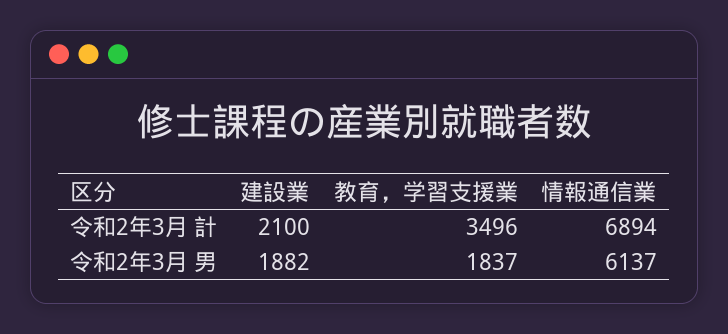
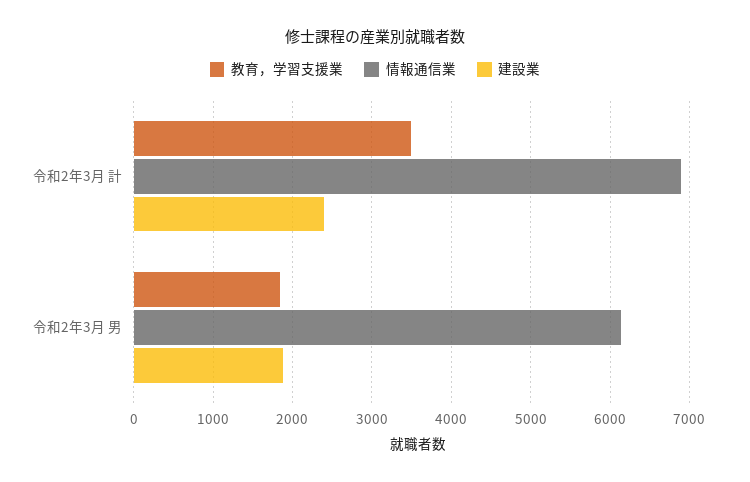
建設業, 令和2年3月 計: 2100 -> 2400

